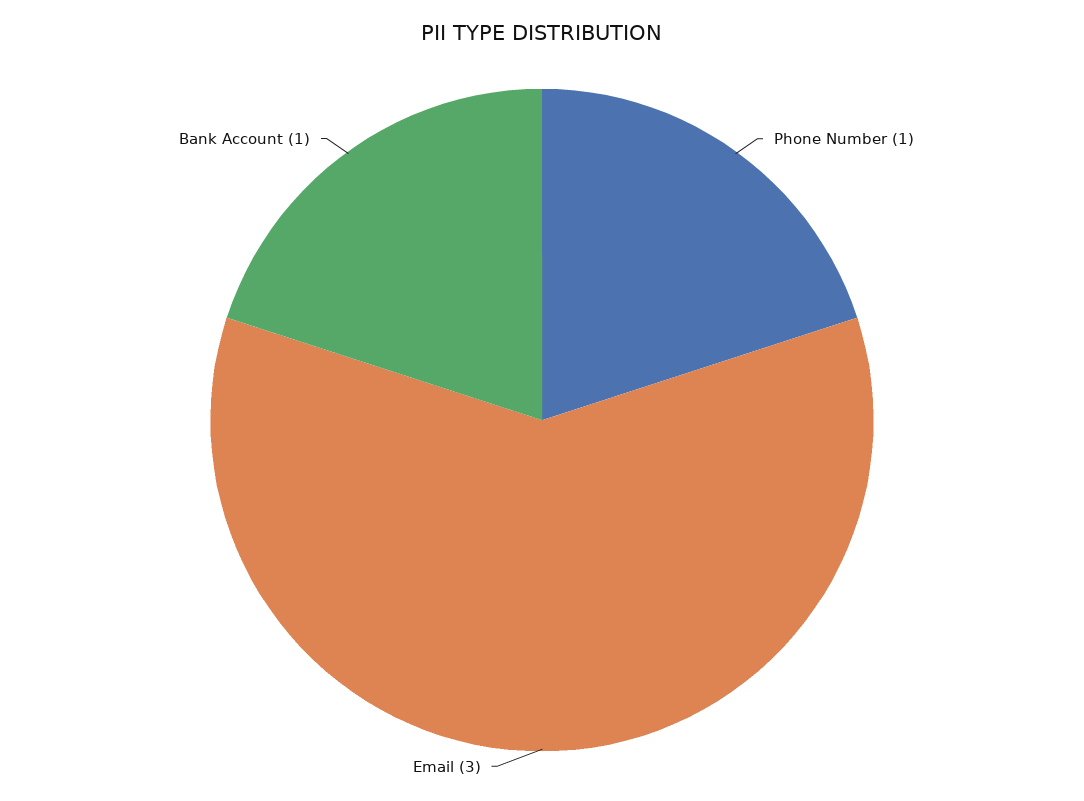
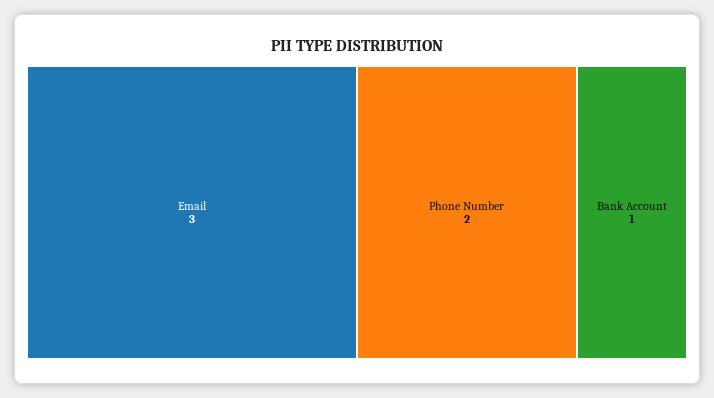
Phone Number: 1 -> 2

